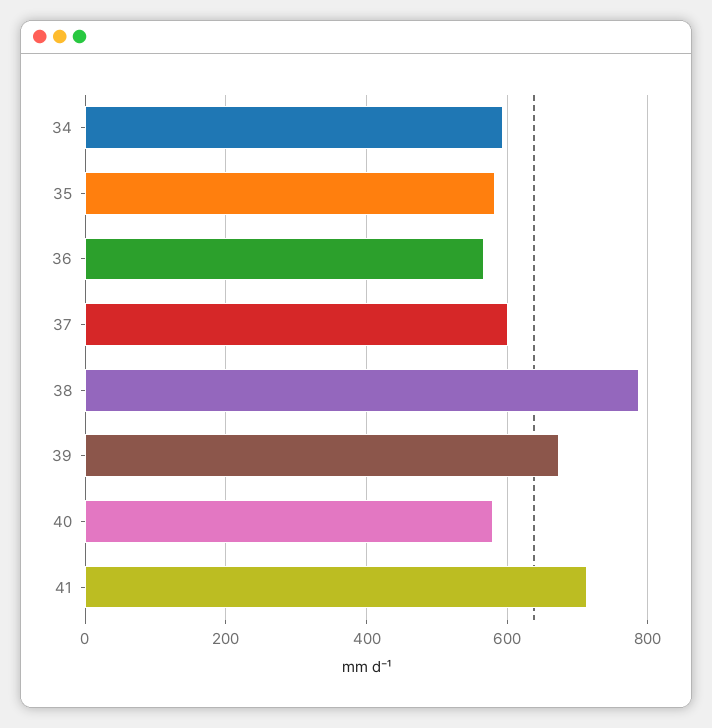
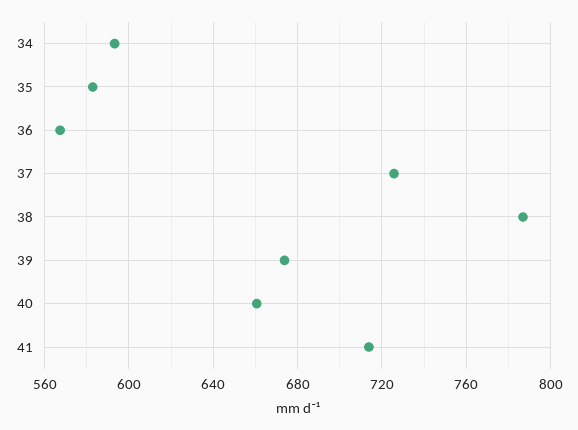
37: 600 -> 725
40: 580 -> 660

